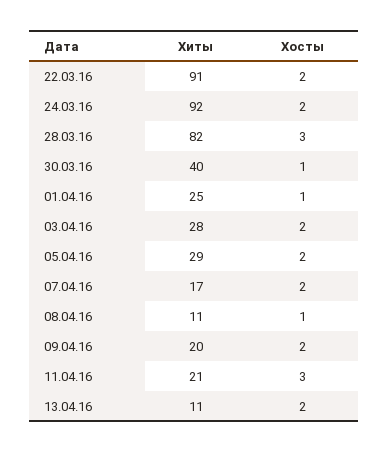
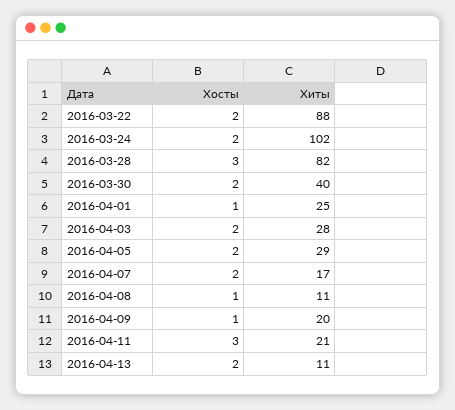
Хиты, 22.03.16: 91 -> 88
Хиты, 24.03.16: 92 -> 102
Хосты, 30.03.16: 1 -> 2
Хосты, 09.04.16: 2 -> 1

